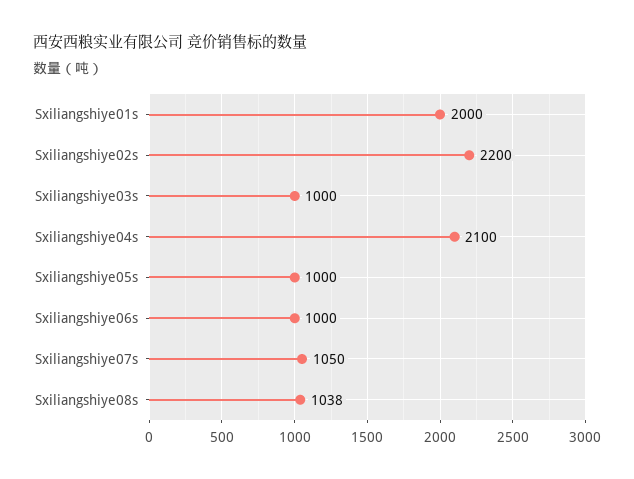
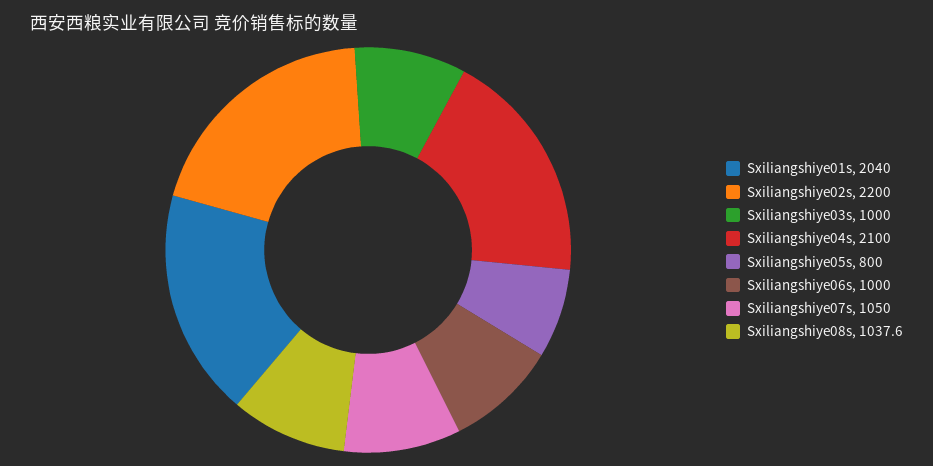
Sxiliangshiye01s: 2000 -> 2040
Sxiliangshiye05s: 1000 -> 800

